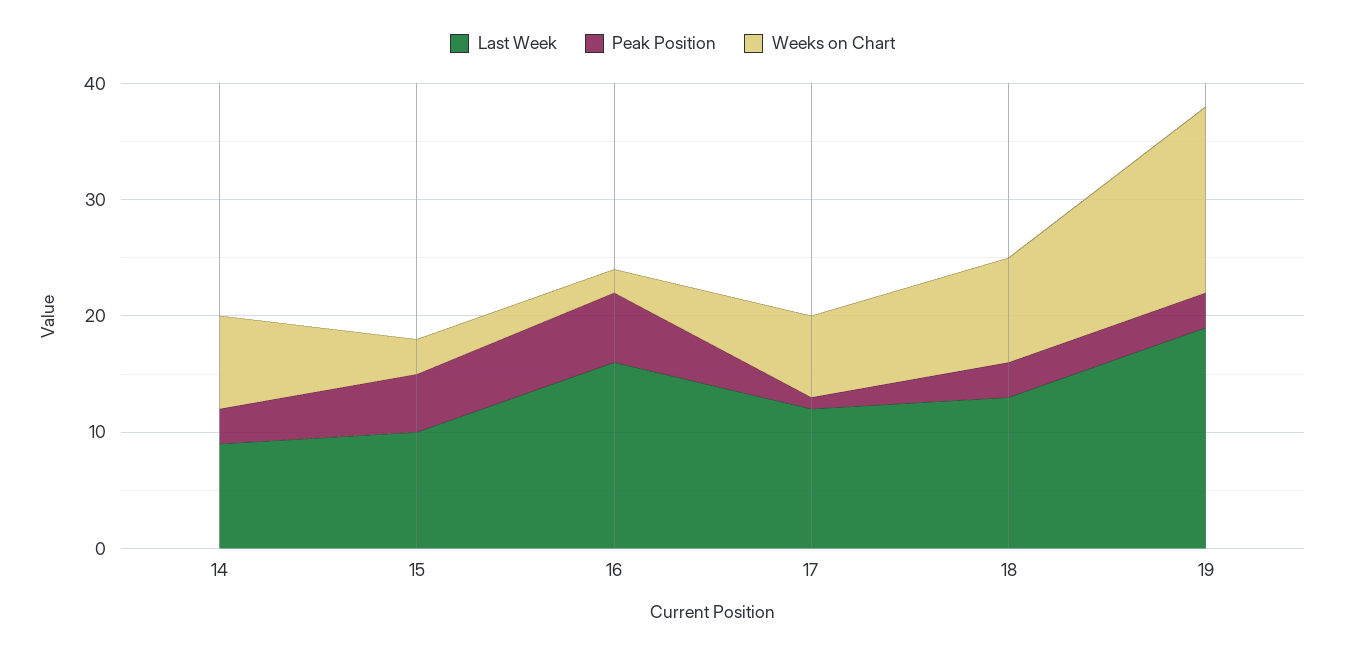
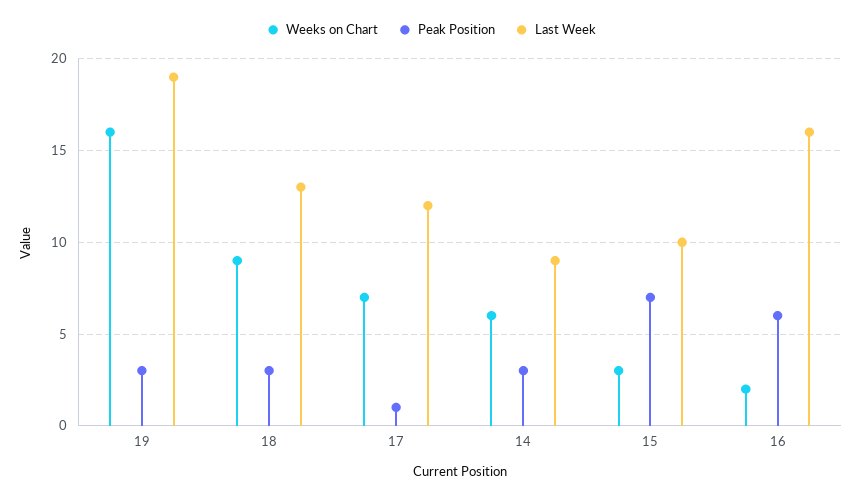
Weeks on Chart, 14: 8 -> 6
Peak Position, 15: 5 -> 7

